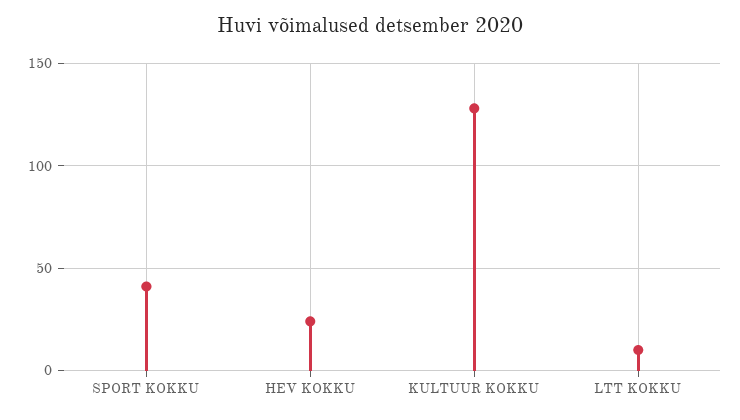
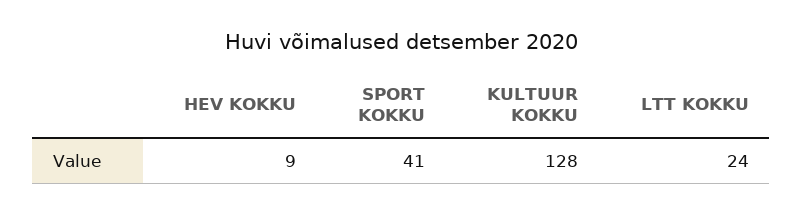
HEV KOKKU: 25 -> 9
LTT KOKKU: 10 -> 24

